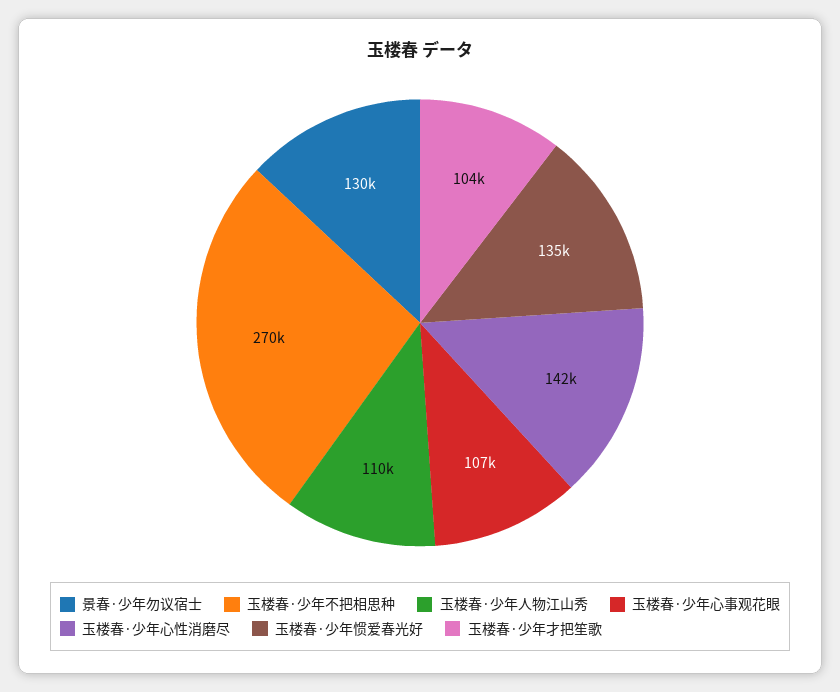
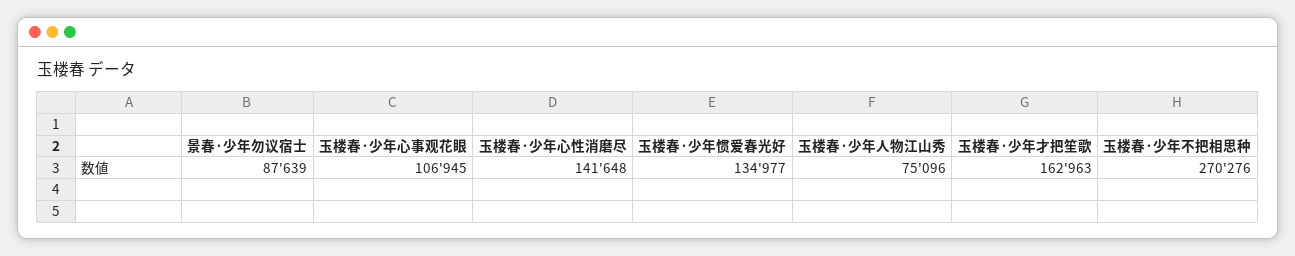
景春·少年勿议宿士: 130000 -> 87639
玉楼春·少年人物江山秀: 110000 -> 75096
玉楼春·少年才把笙歌: 104000 -> 162963

